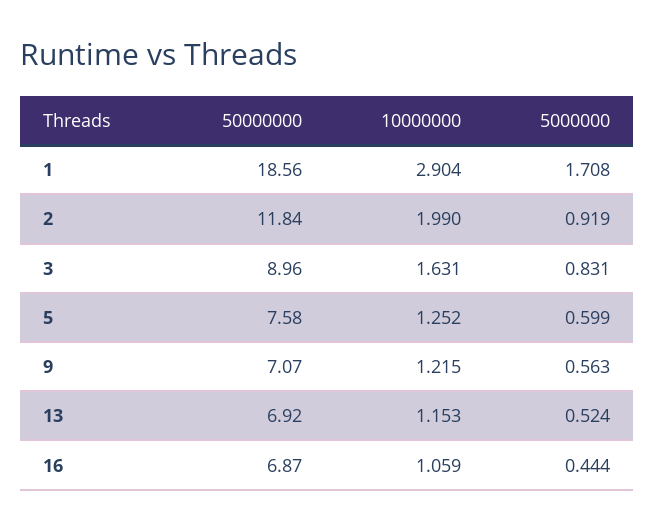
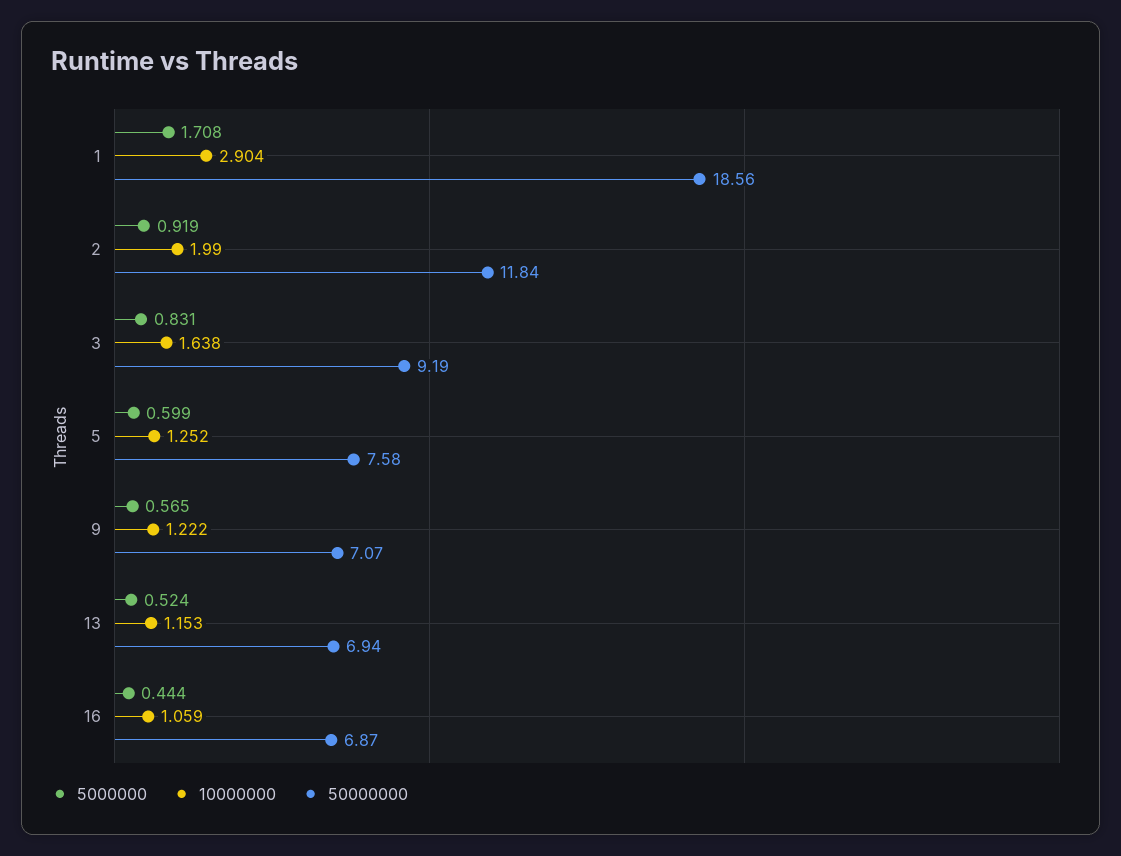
50000000, 3: 8.96 -> 9.19
10000000, 3: 1.631 -> 1.638
10000000, 9: 1.215 -> 1.222
5000000, 9: 0.563 -> 0.565
50000000, 13: 6.92 -> 6.94

